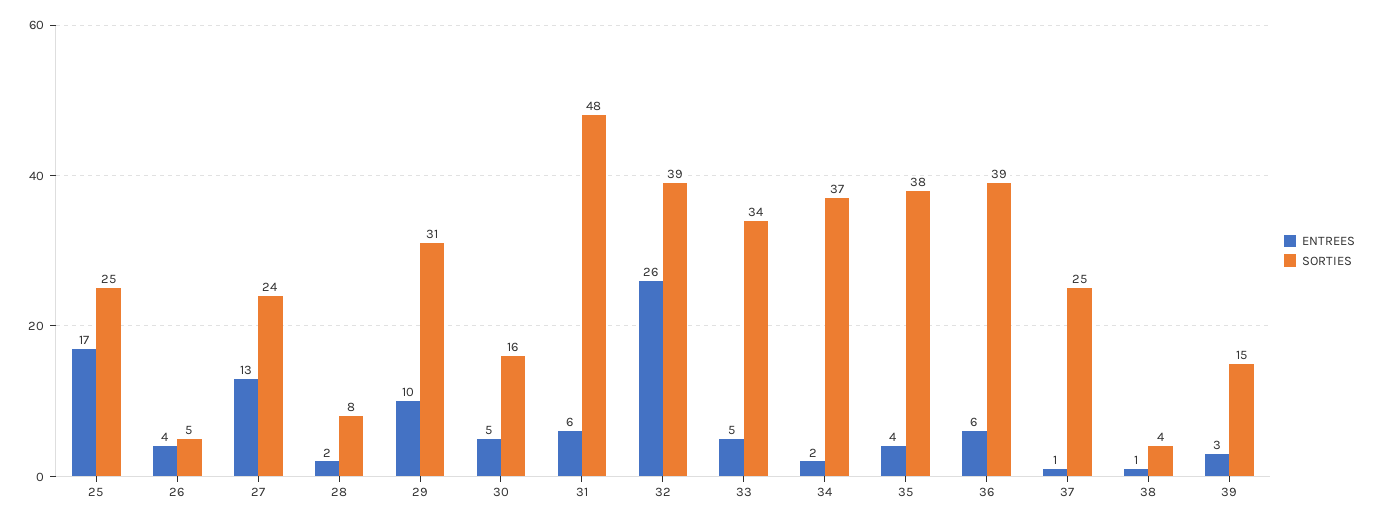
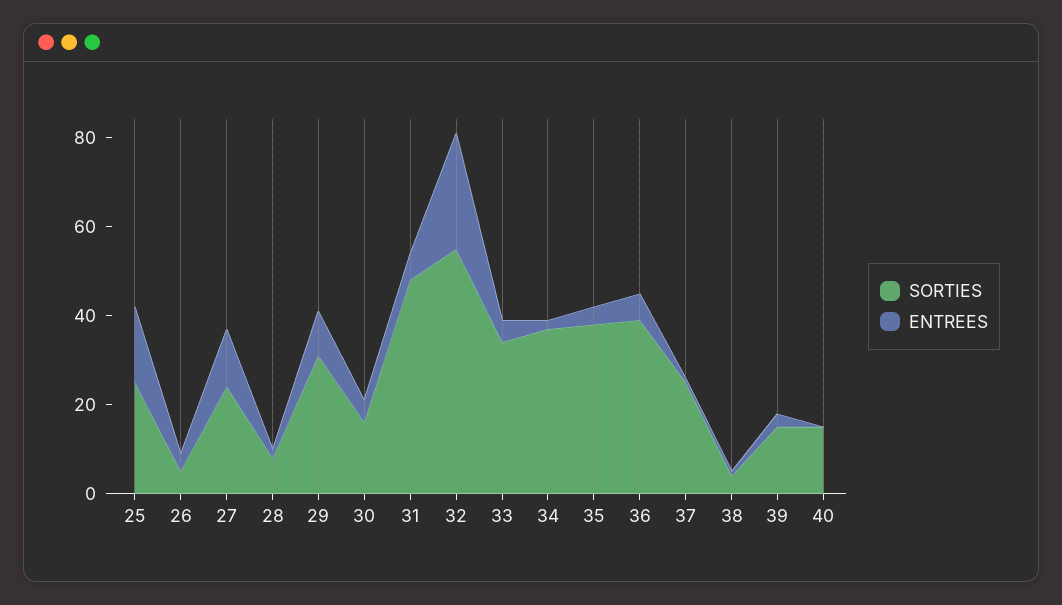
SORTIES, 32: 39 -> 55
SORTIES, 40: none -> 15
ENTREES, 40: none -> 0

